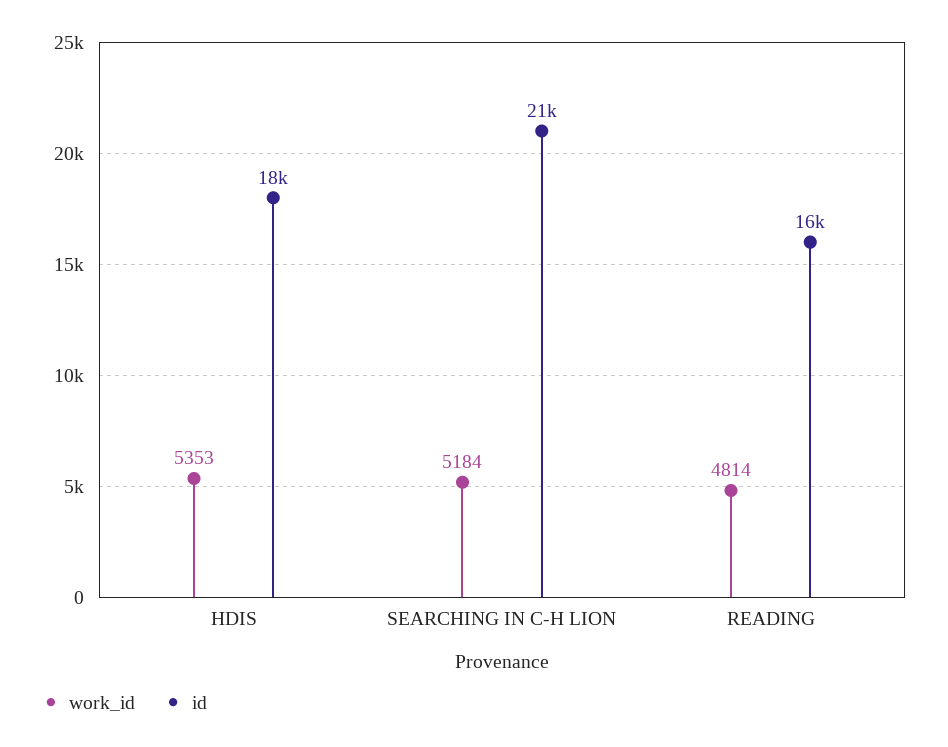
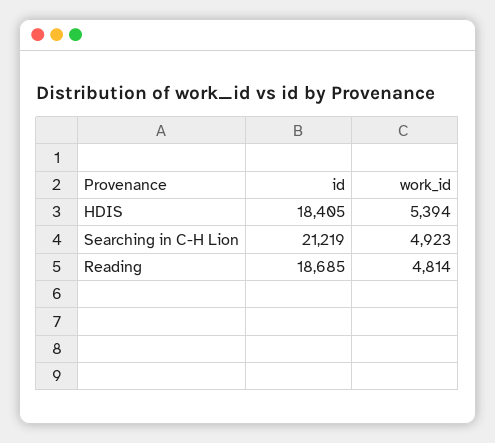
work_id, HDIS: 5353 -> 5394
work_id, SEARCHING IN C-H LION: 5184 -> 4923
id, READING: 16000 -> 18685

